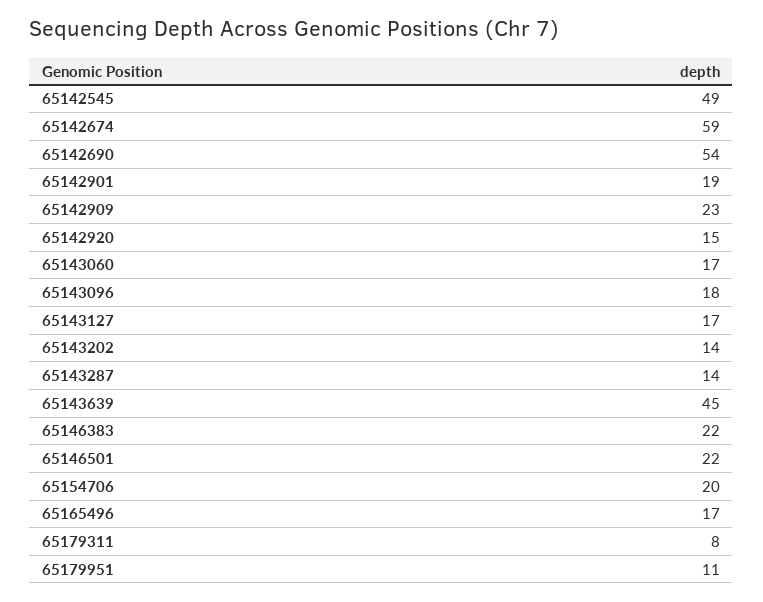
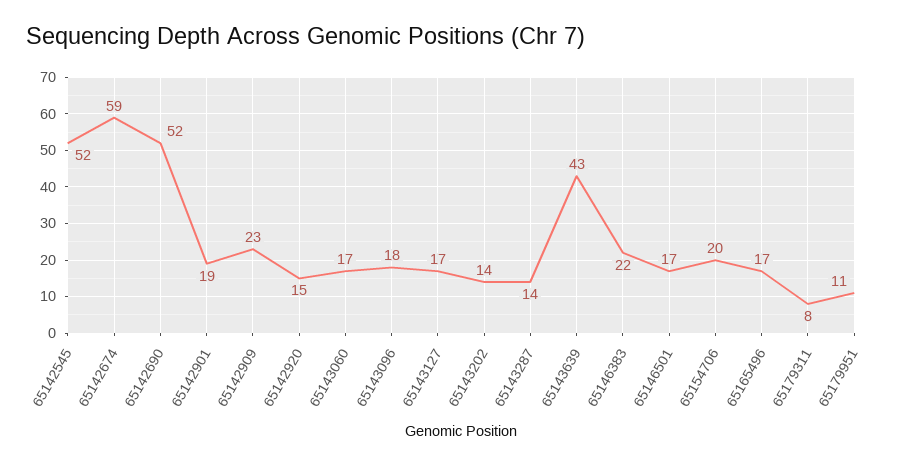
65142545: 49 -> 52
65142690: 54 -> 52
65143639: 45 -> 43
65146501: 22 -> 17

